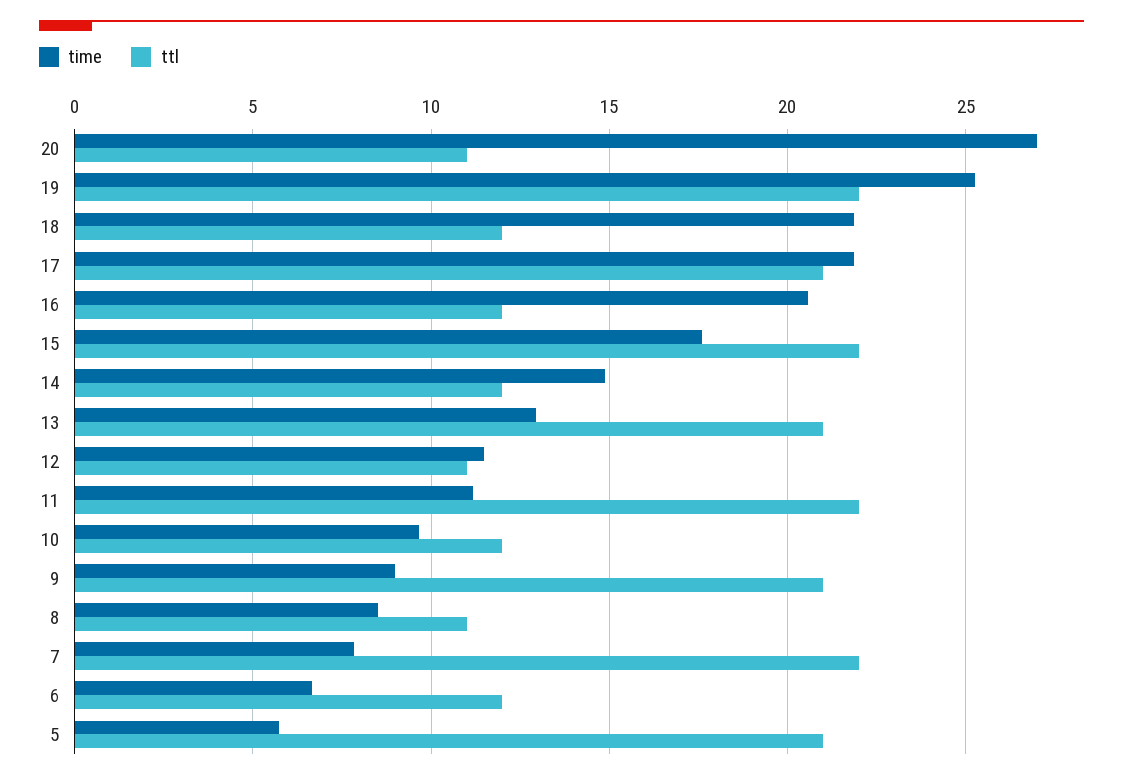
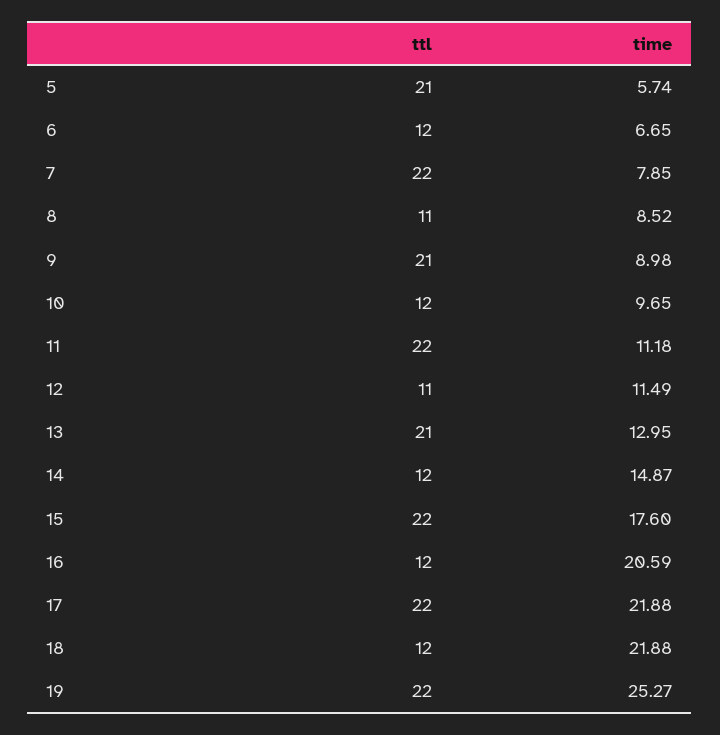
time, 20: 27 -> none
ttl, 20: 11 -> none
ttl, 17: 21 -> 22

